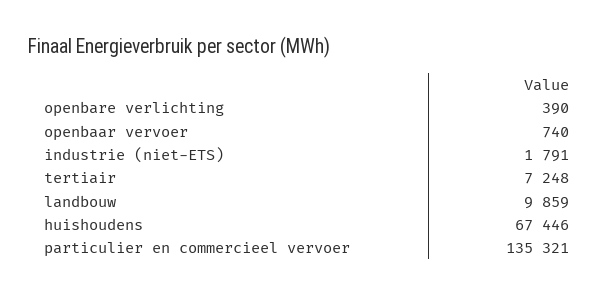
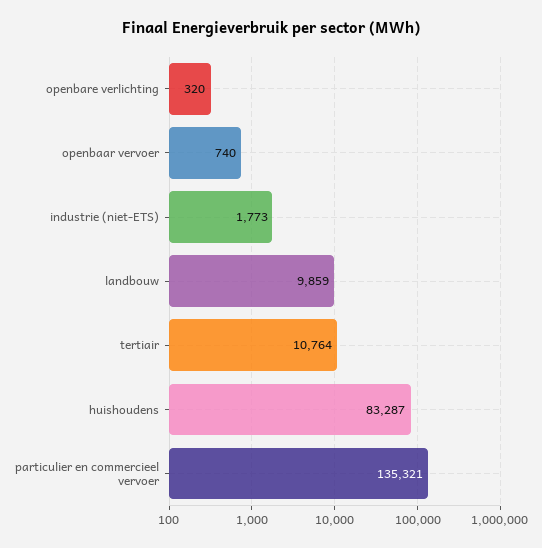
openbare verlichting: 390 -> 320
industrie (niet-ETS): 1791 -> 1773
tertiair: 7248 -> 10764
huishoudens: 67446 -> 83287

